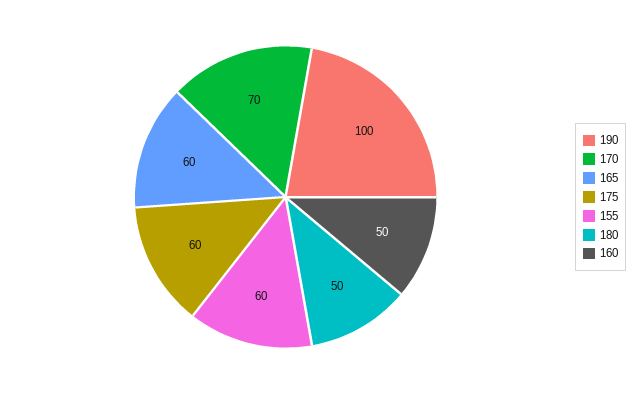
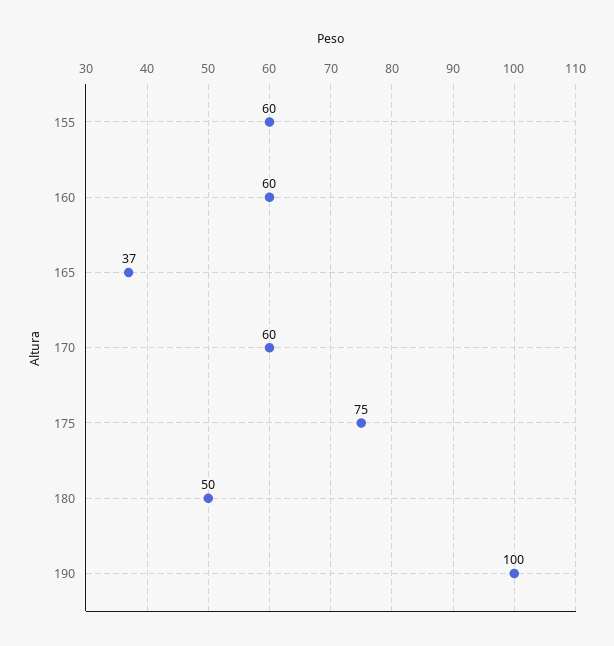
170: 70 -> 60
165: 60 -> 37
175: 60 -> 75
160: 50 -> 60

